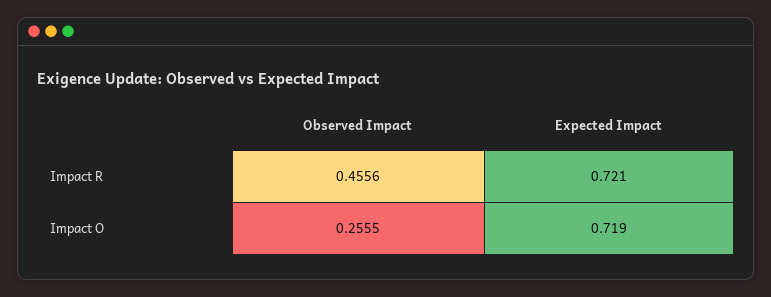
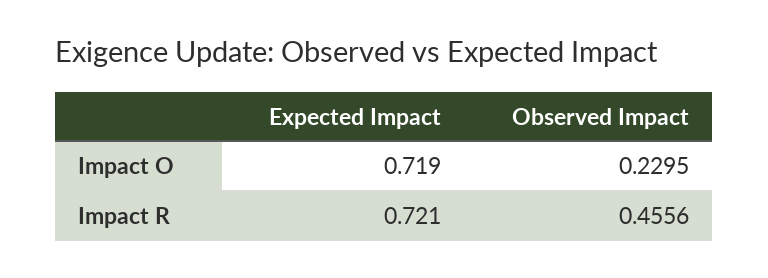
Observed Impact, Impact O: 0.2555 -> 0.2295

